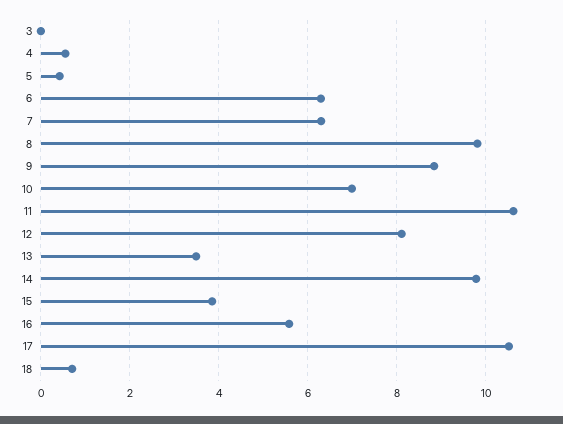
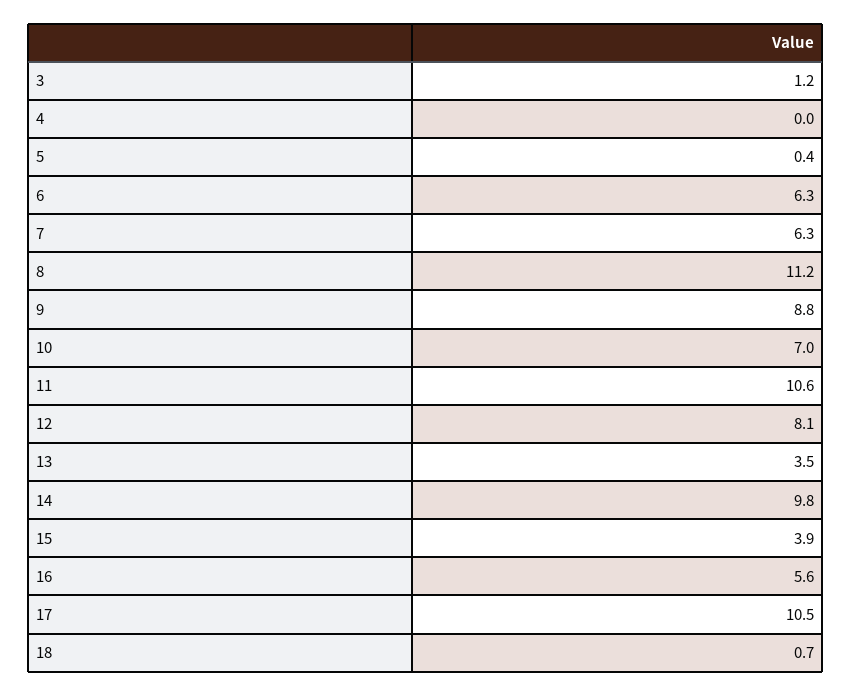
3: 0 -> 1.2
4: 0.6 -> 0
8: 9.8 -> 11.2

